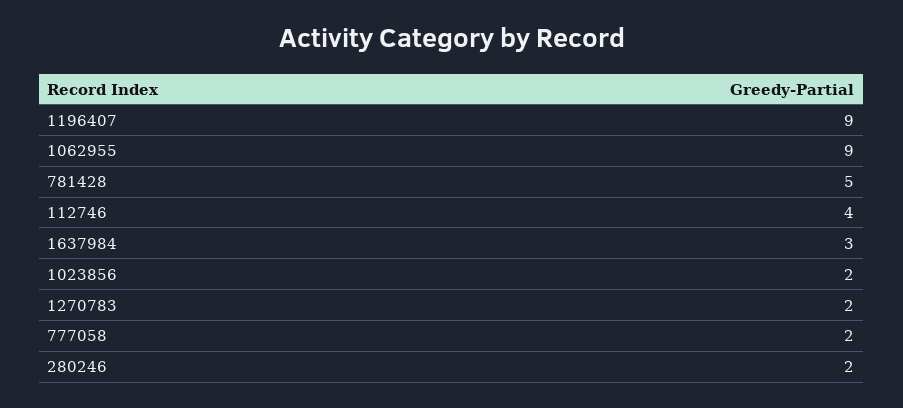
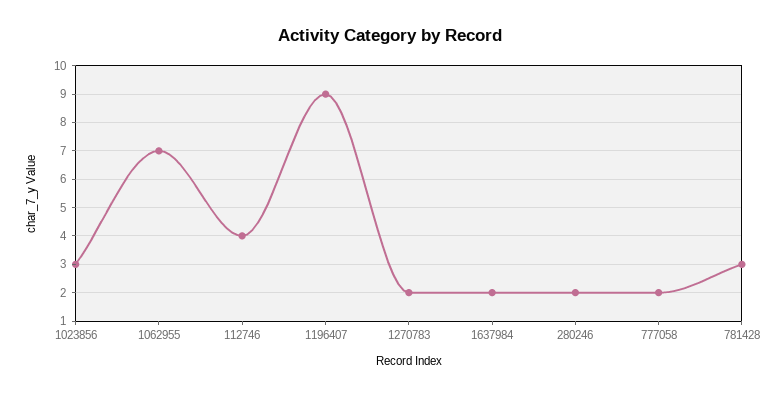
1062955: 9 -> 7
781428: 5 -> 3
1637984: 3 -> 2
1023856: 2 -> 3

